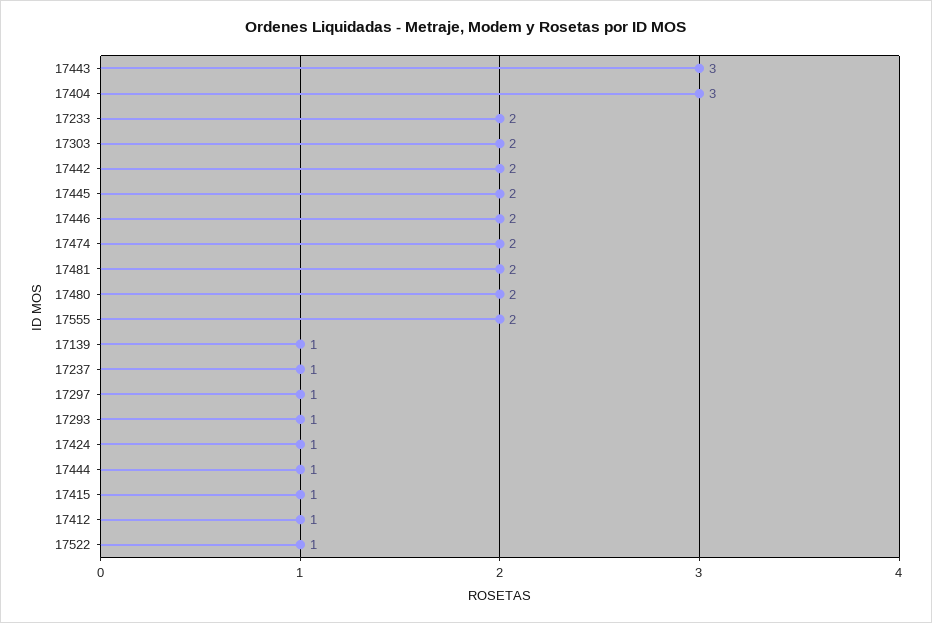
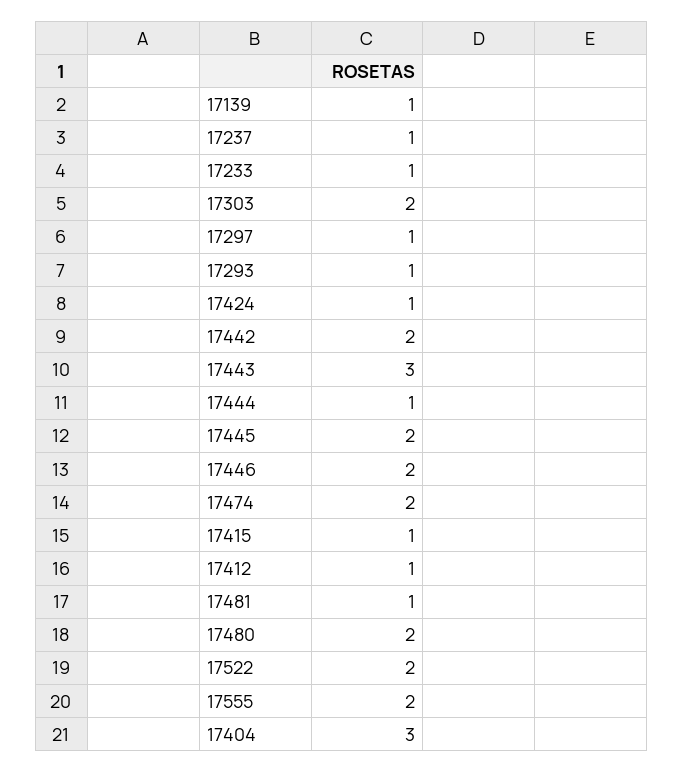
17233: 2 -> 1
17481: 2 -> 1
17522: 1 -> 2

